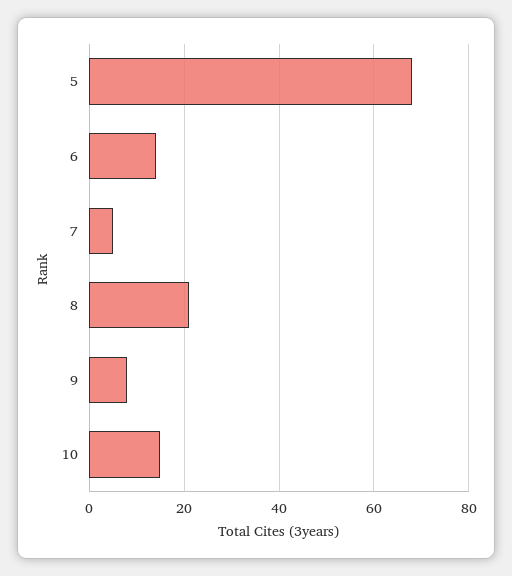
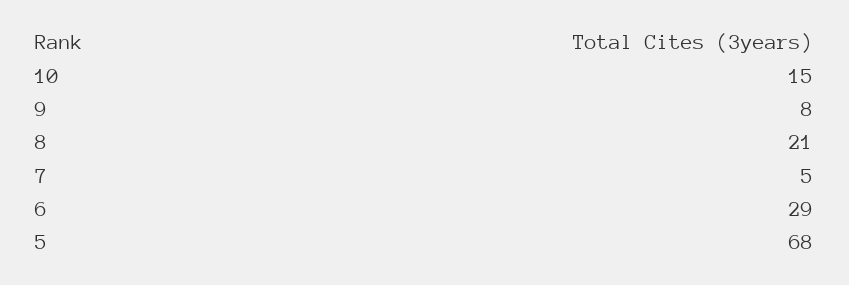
6: 15 -> 29

